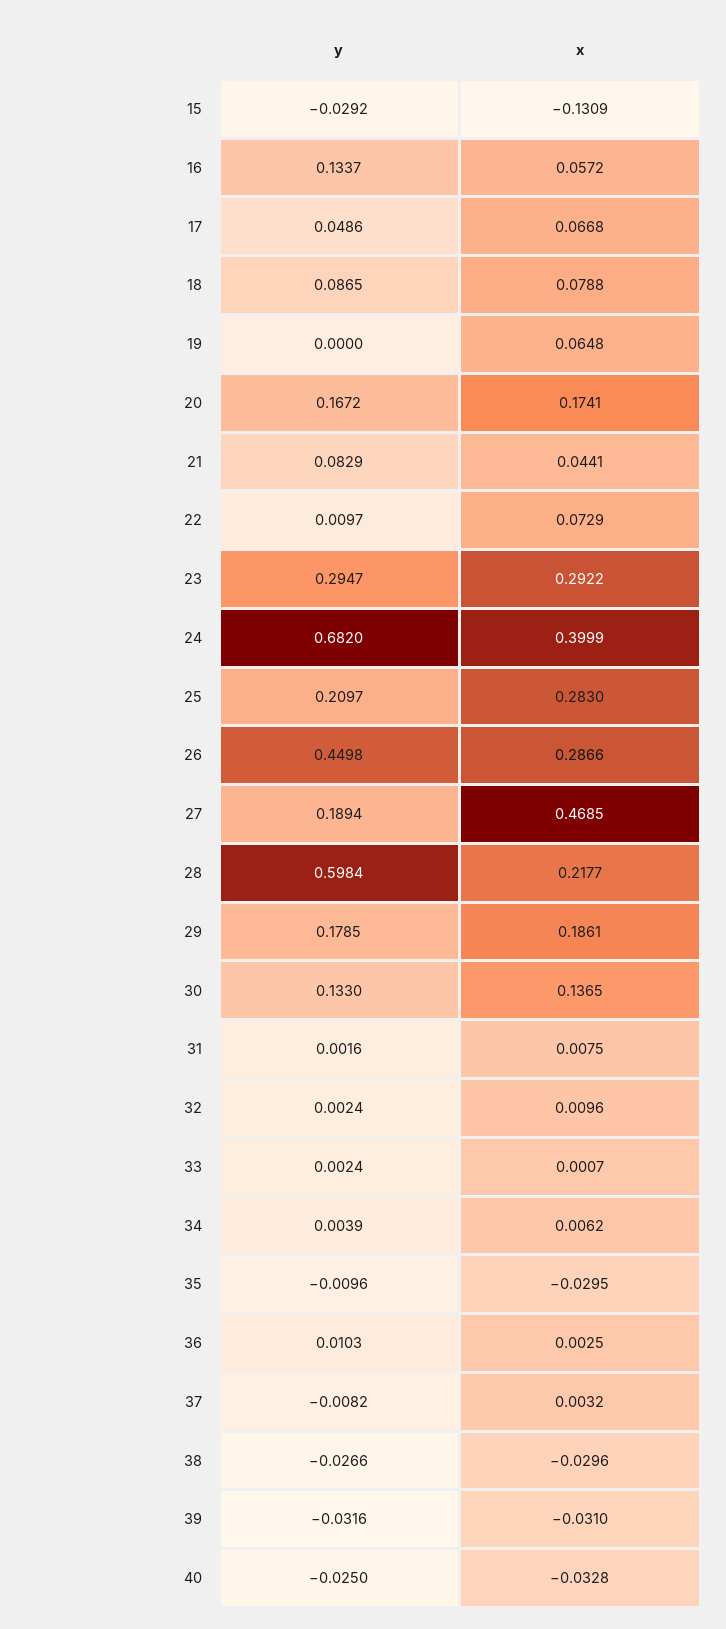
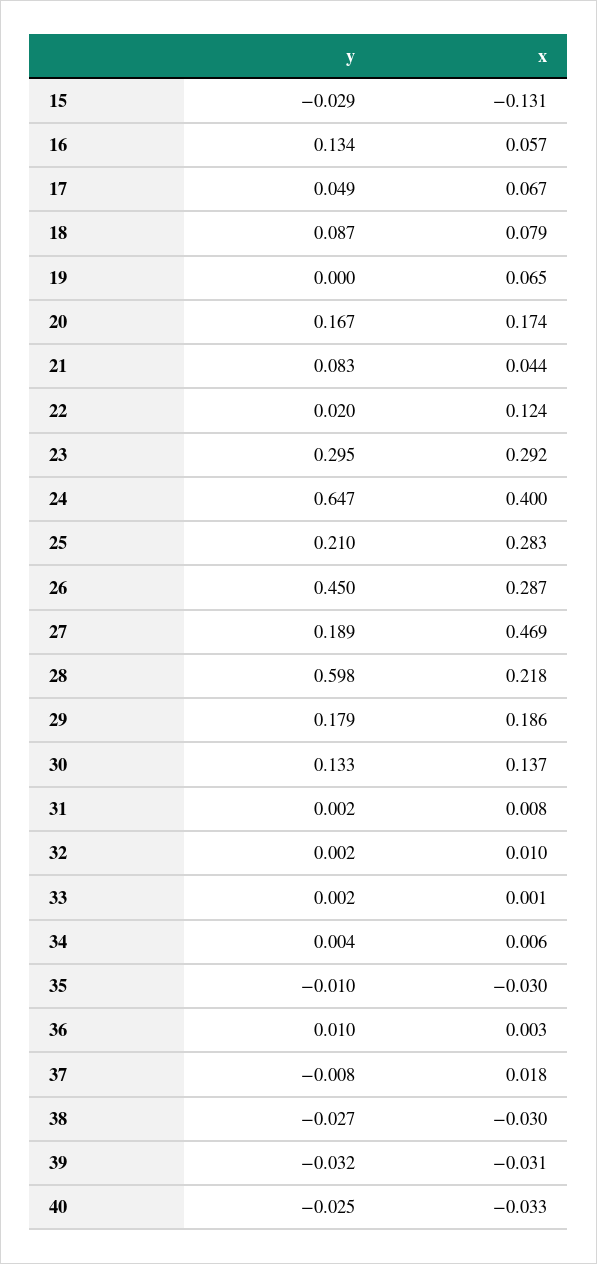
y, 22: 0.0097 -> 0.02
x, 22: 0.0729 -> 0.124
y, 24: 0.682 -> 0.647
x, 37: 0.0032 -> 0.018

